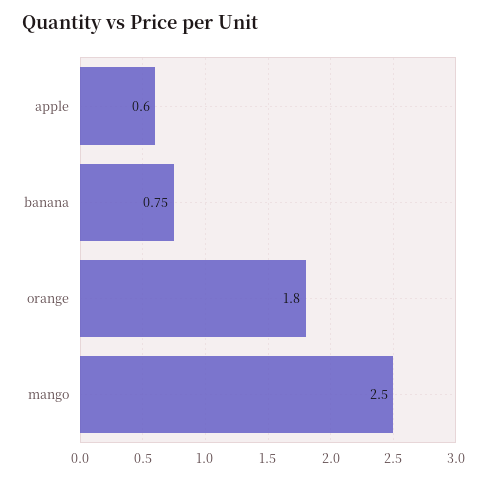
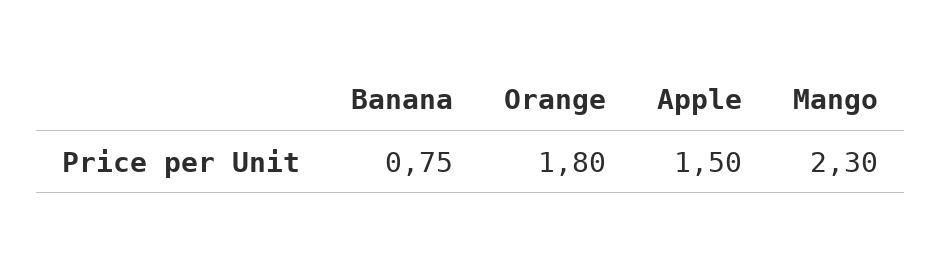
apple: 0.6 -> 1.5
mango: 2.5 -> 2.3

